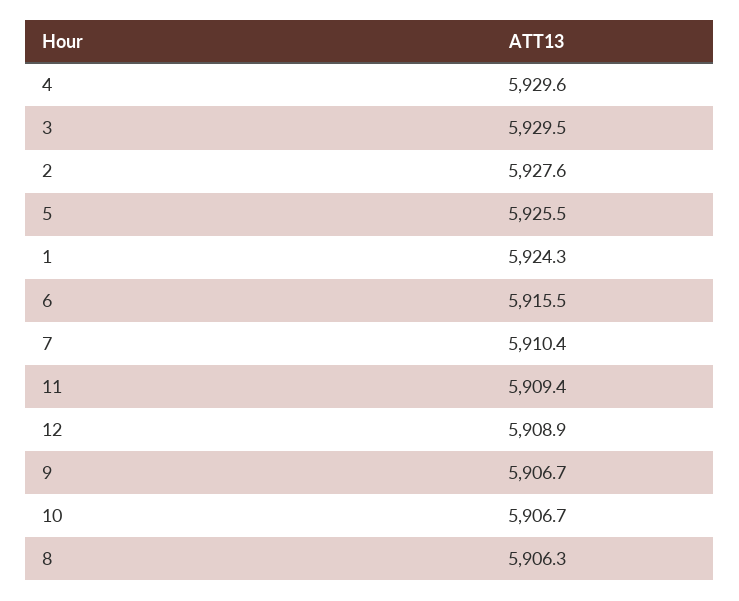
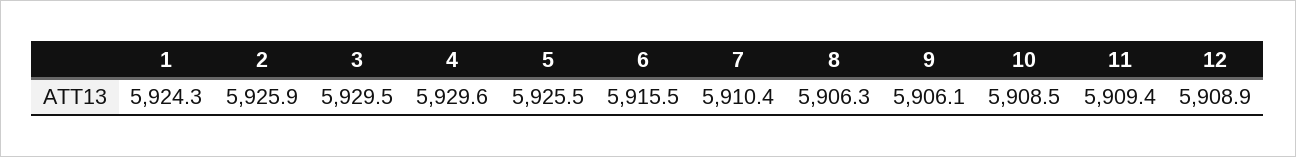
2: 5927.6 -> 5925.9
9: 5906.7 -> 5906.1
10: 5906.7 -> 5908.5

